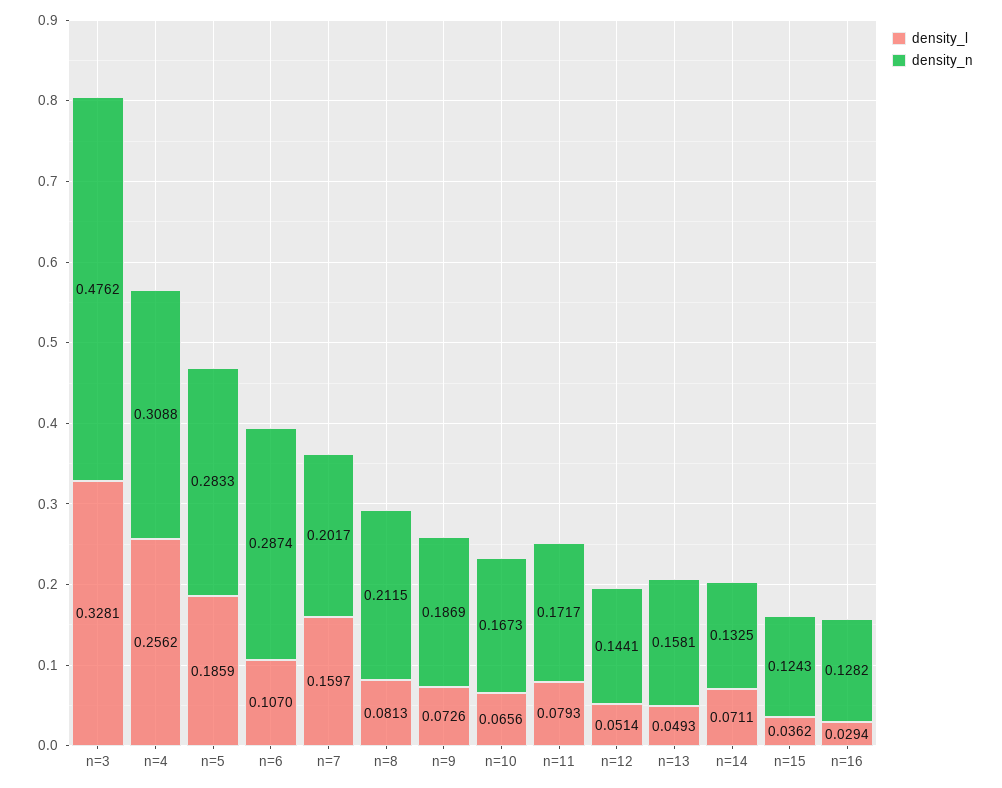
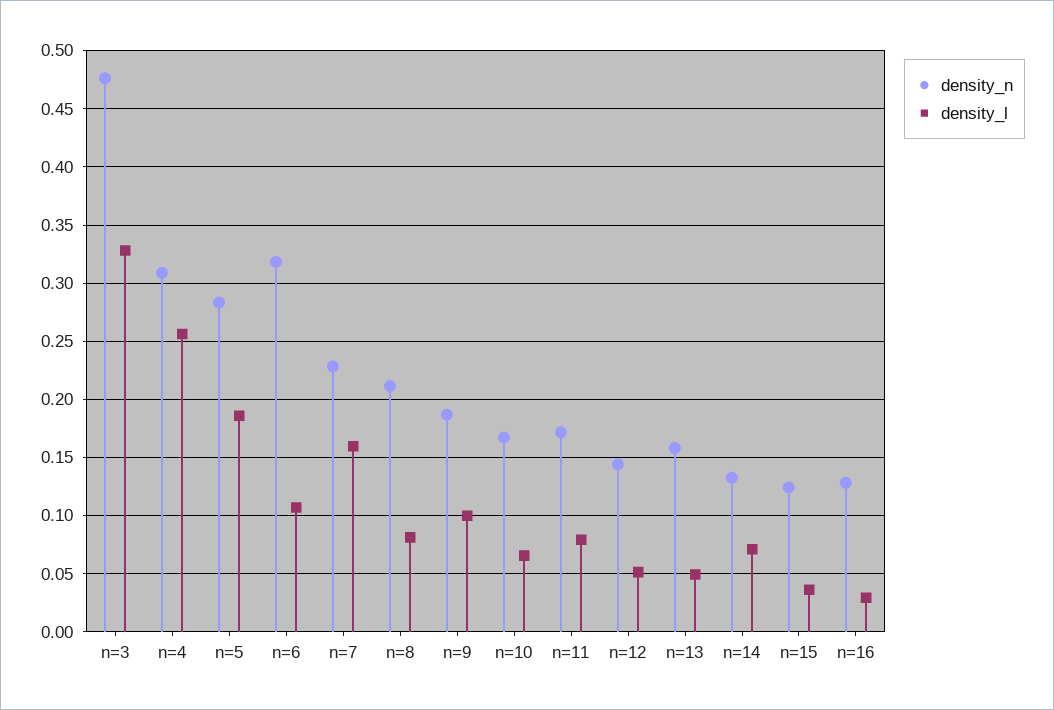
density_n, n=6: 0.2874 -> 0.32
density_n, n=7: 0.2017 -> 0.23
density_l, n=9: 0.0726 -> 0.1

